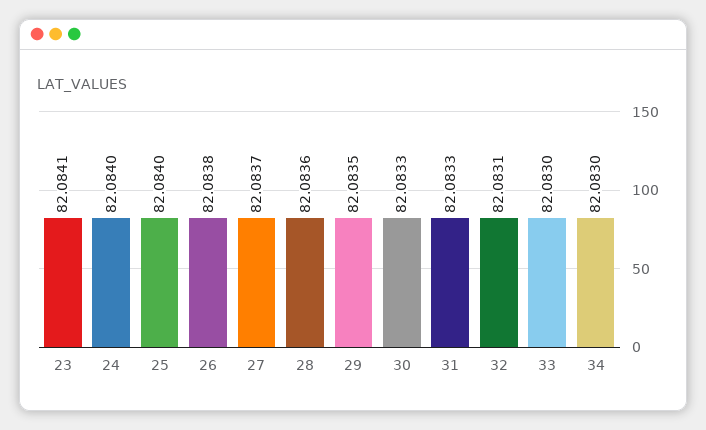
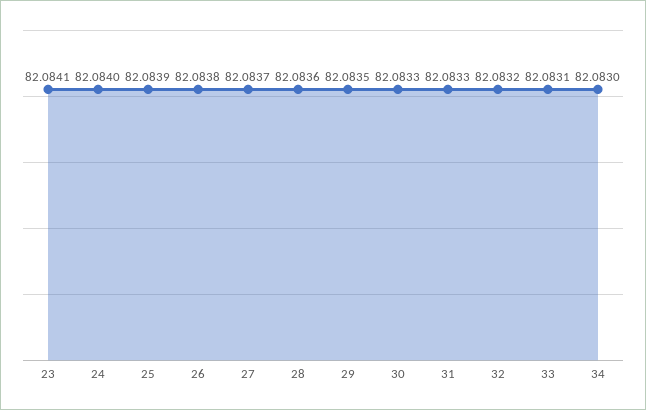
25: 82.084 -> 82.0839
32: 82.0831 -> 82.0832
33: 82.083 -> 82.0831

